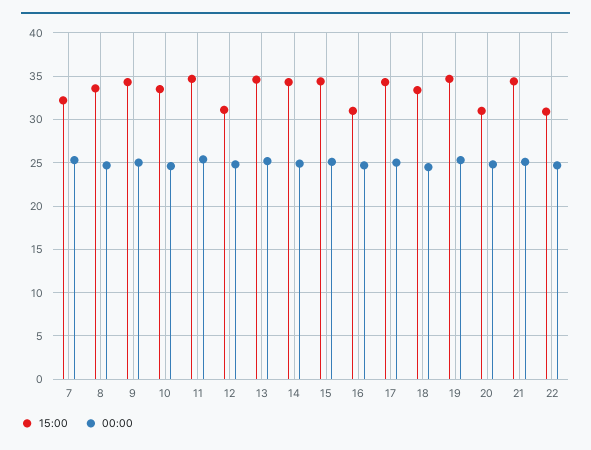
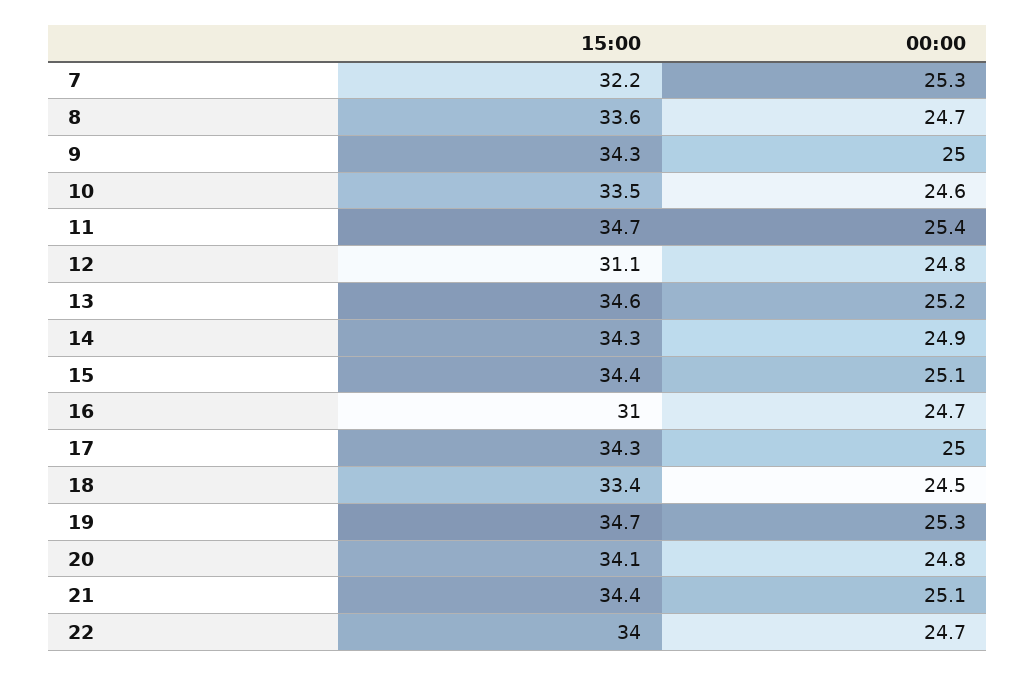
15:00, 20: 31 -> 34.1
15:00, 22: 31 -> 34

